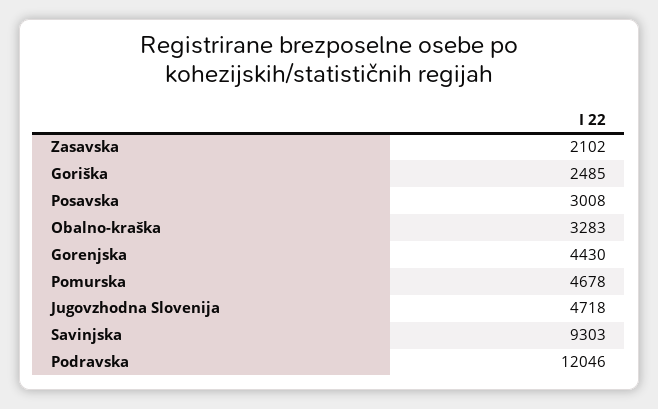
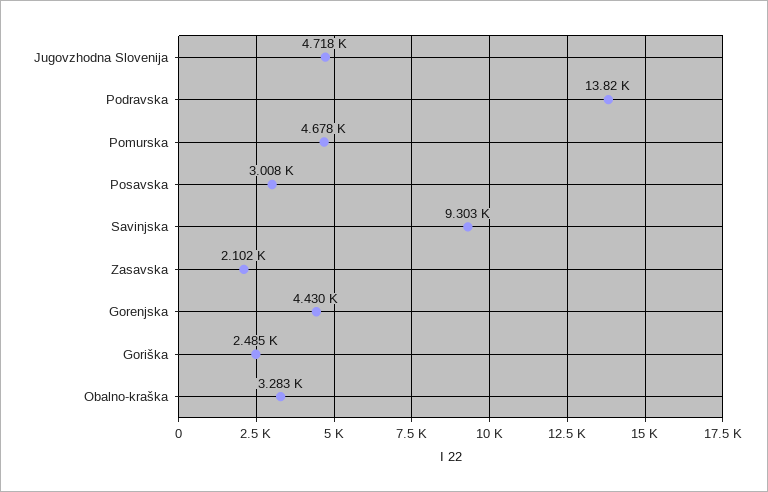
Podravska: 12046 -> 13820

